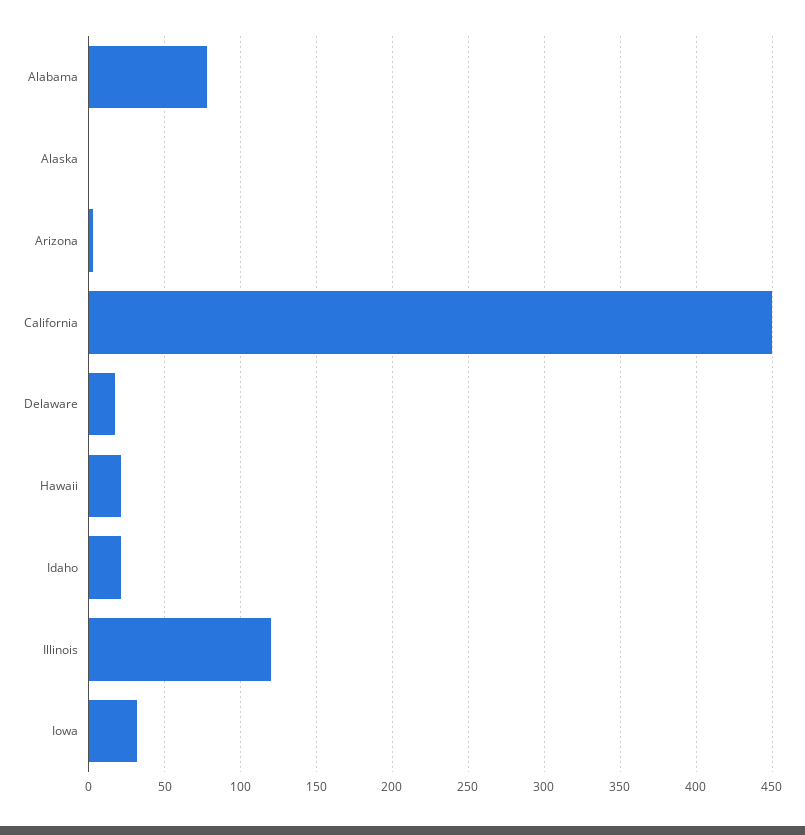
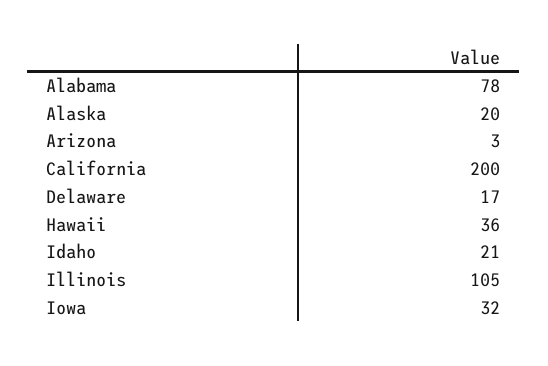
Alaska: 0 -> 20
California: 450 -> 200
Hawaii: 20 -> 36
Illinois: 120 -> 105

